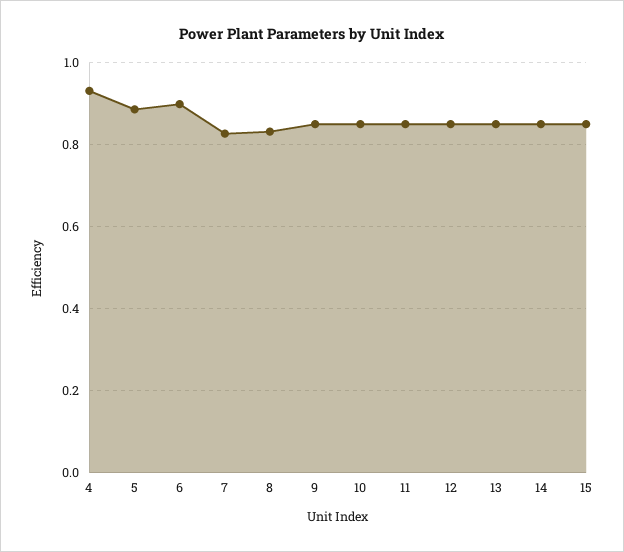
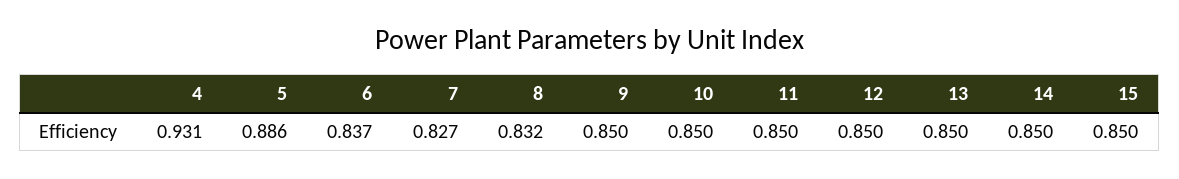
6: 0.9 -> 0.837

